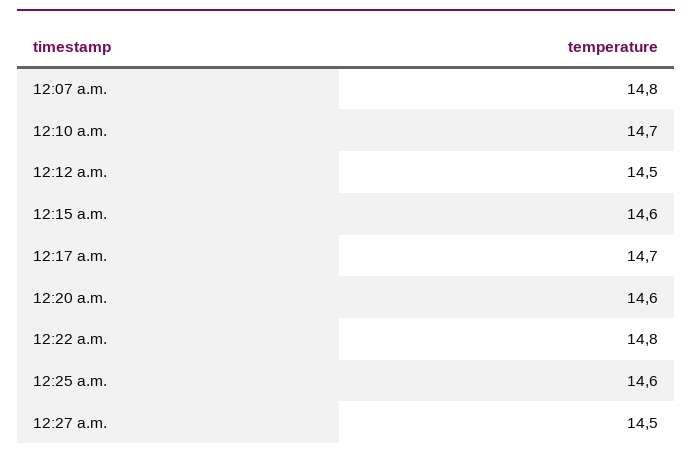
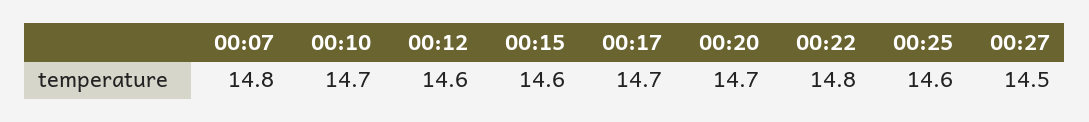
12:12 a.m.: 14.5 -> 14.6
12:20 a.m.: 14.6 -> 14.7

